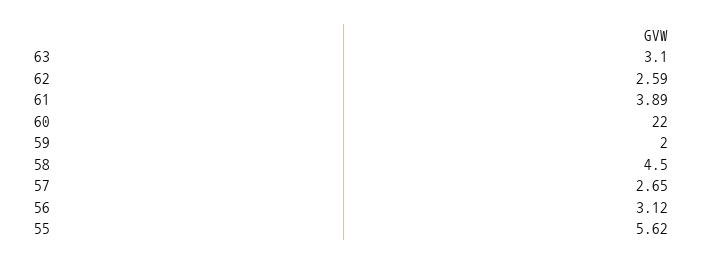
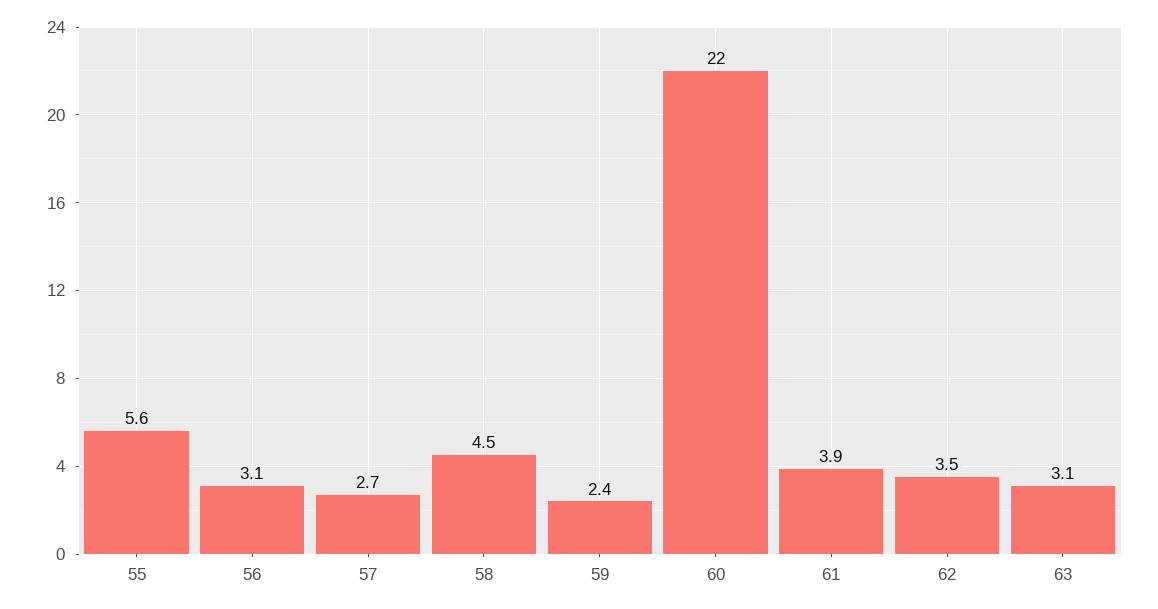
62: 2.59 -> 3.5
59: 2 -> 2.4

